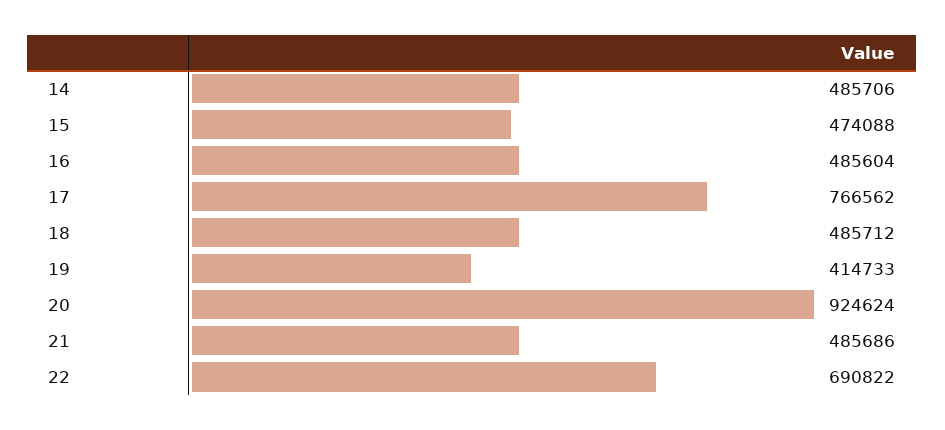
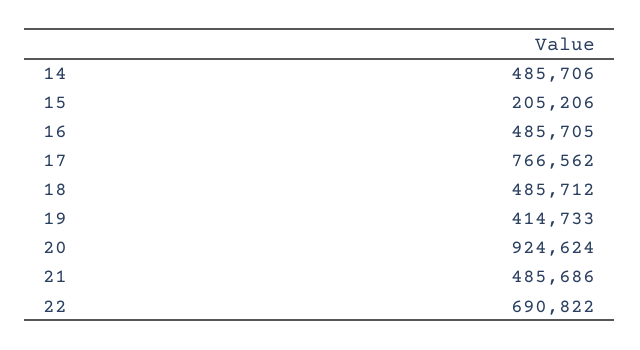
15: 474088 -> 205206
16: 485604 -> 485705

